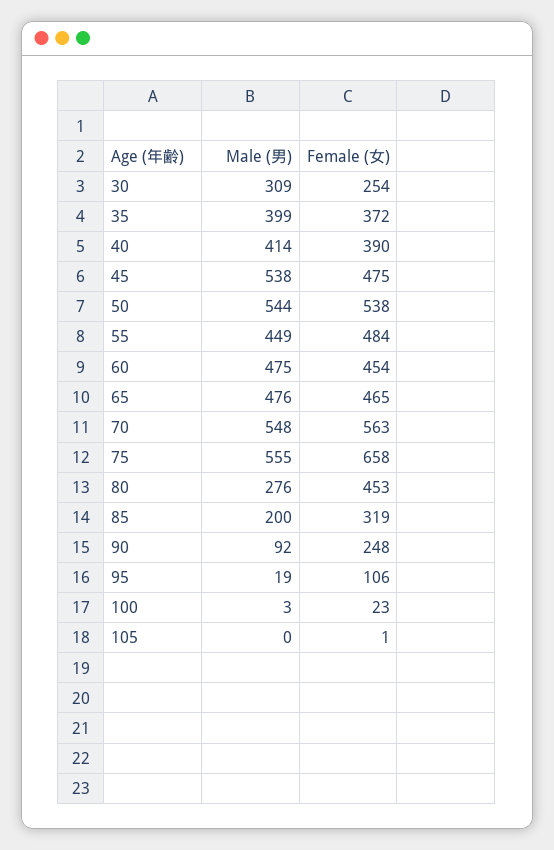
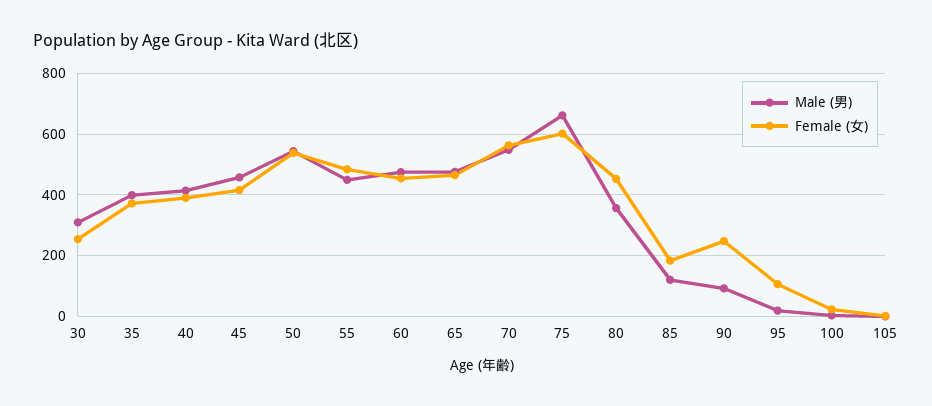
Male (男), 45: 538 -> 460
Female (女), 45: 475 -> 420
Male (男), 75: 555 -> 660
Female (女), 75: 658 -> 600
Male (男), 80: 276 -> 360
Male (男), 85: 200 -> 120
Female (女), 85: 319 -> 180

